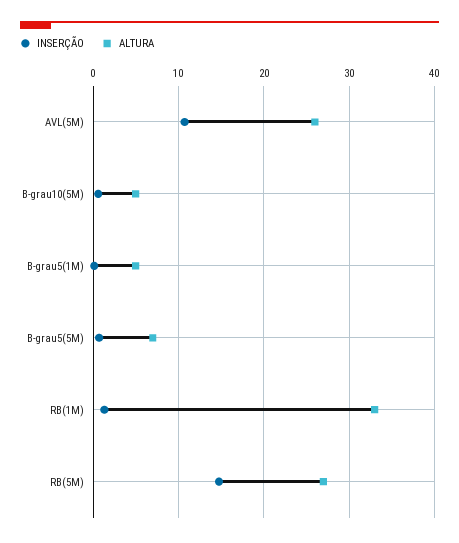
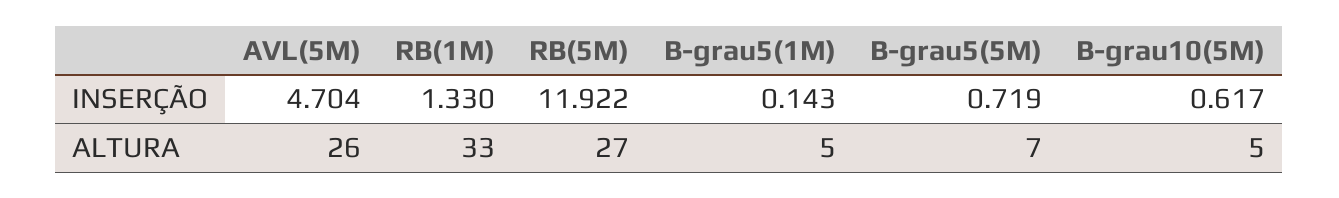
INSERÇÃO, AVL(5M): 11 -> 4.704
INSERÇÃO, RB(5M): 15 -> 11.922

